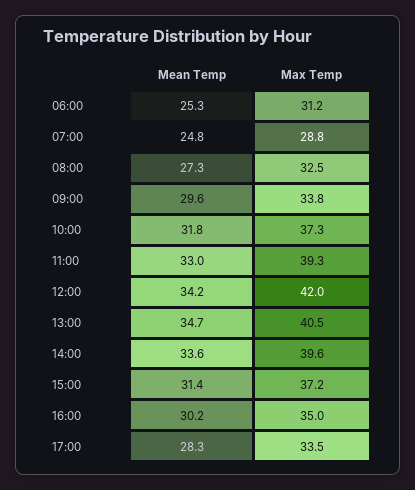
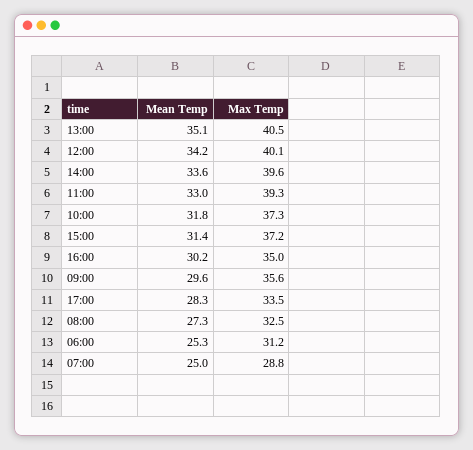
Mean Temp, 07:00: 24.8 -> 25
Max Temp, 09:00: 33.8 -> 35.6
Max Temp, 12:00: 42 -> 40.1
Mean Temp, 13:00: 34.7 -> 35.1

